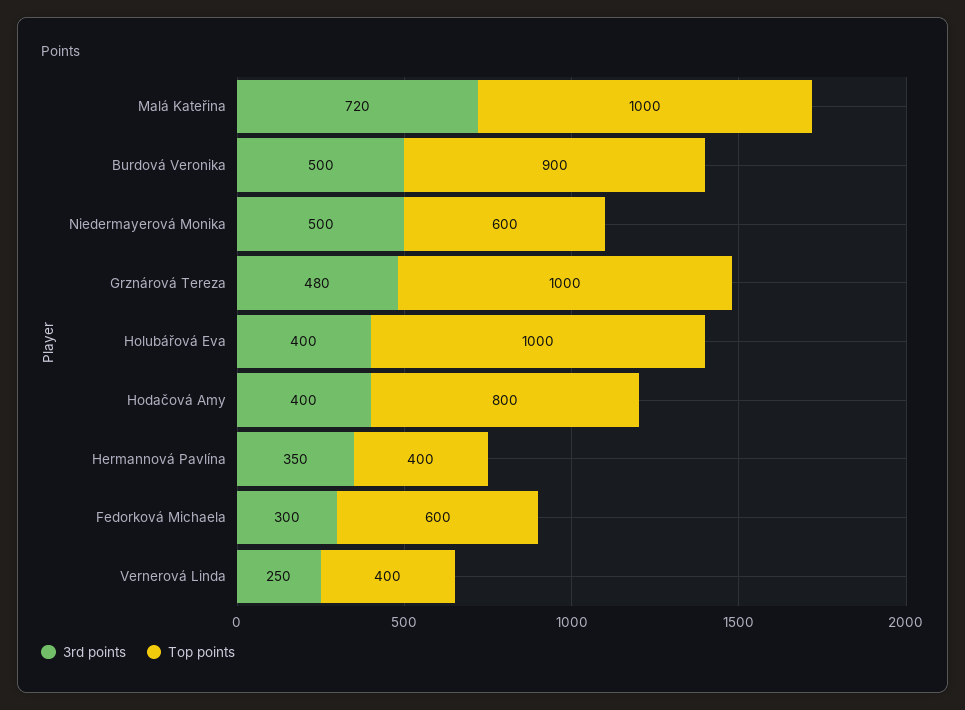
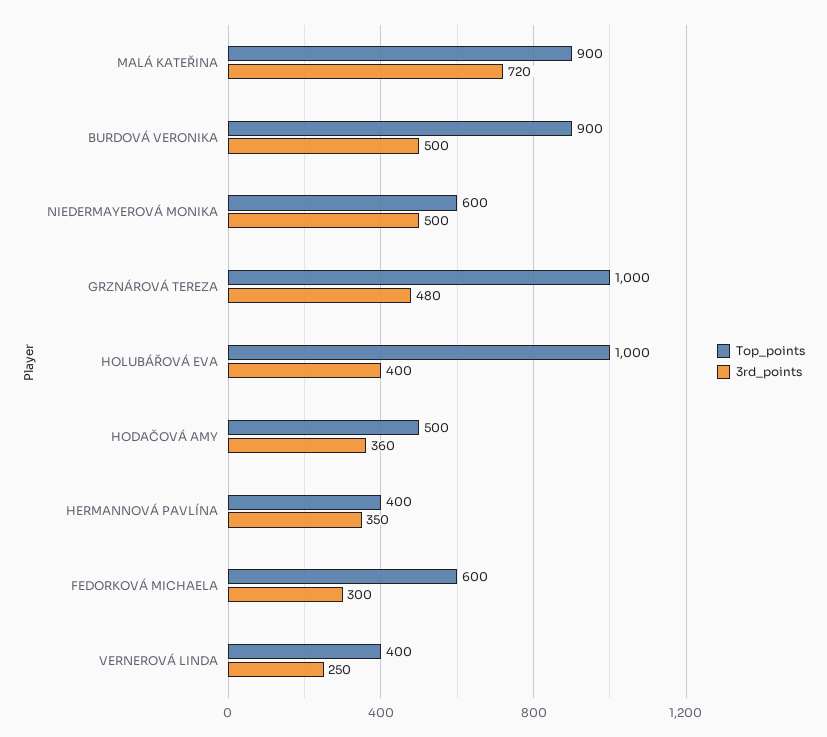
Top points, Malá Kateřina: 1000 -> 900
3rd points, Hodačová Amy: 400 -> 360
Top points, Hodačová Amy: 800 -> 500

